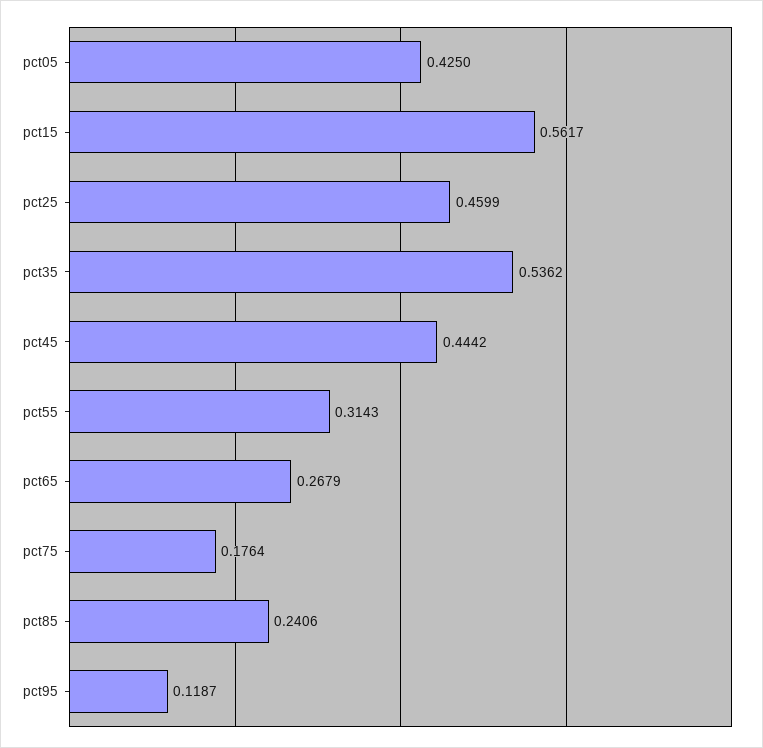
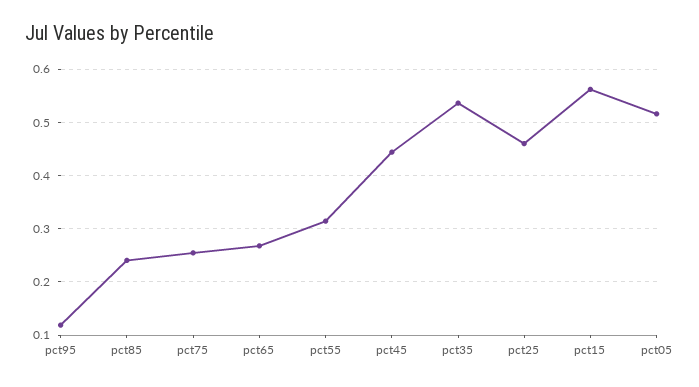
pct05: 0.425 -> 0.52
pct75: 0.1764 -> 0.26

